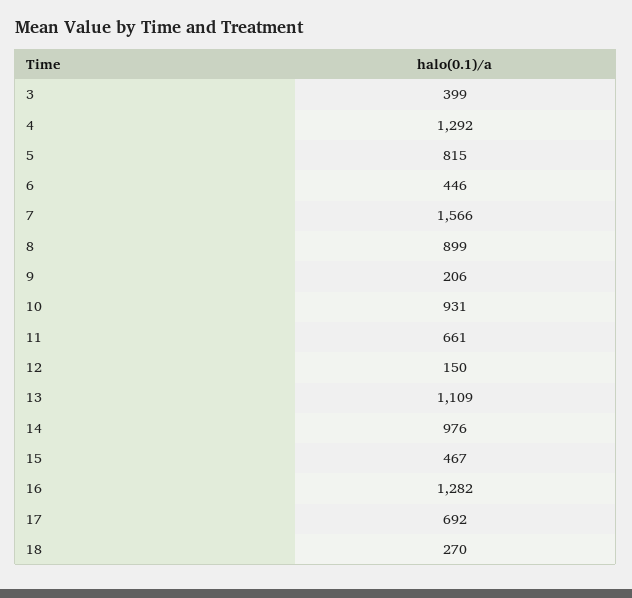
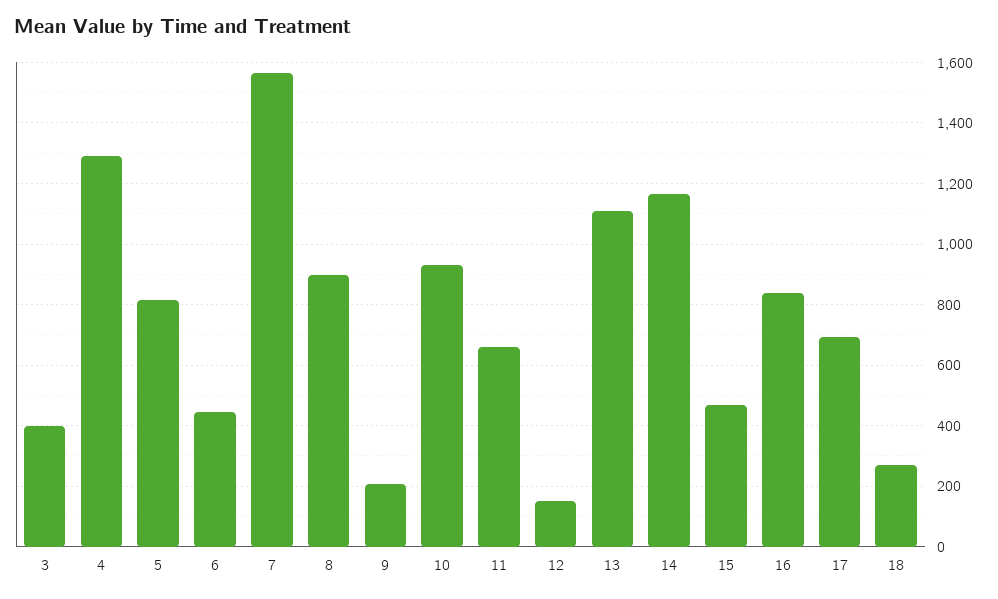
14: 976 -> 1160
16: 1282 -> 840

